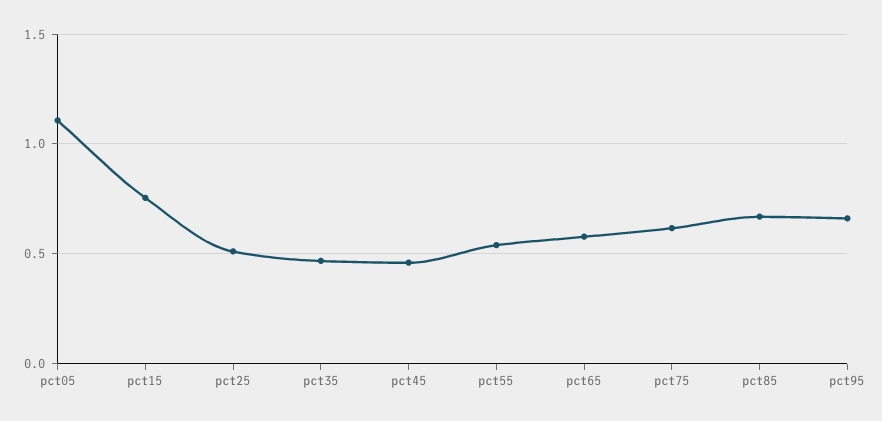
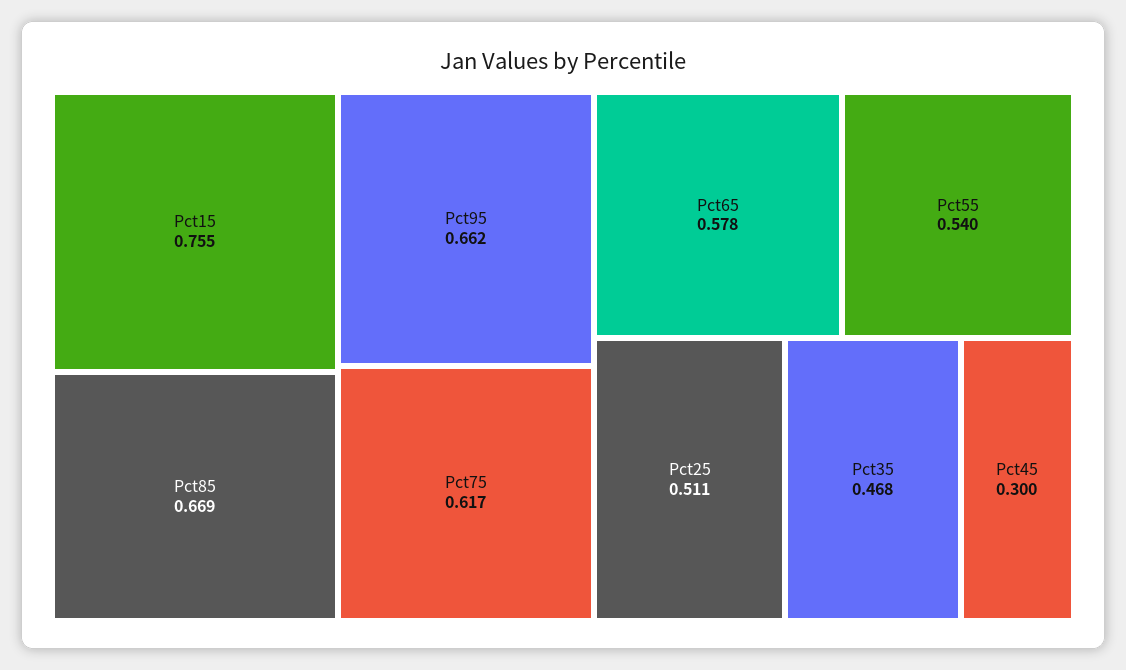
pct05: 1.1 -> none
pct45: 0.45 -> 0.3

